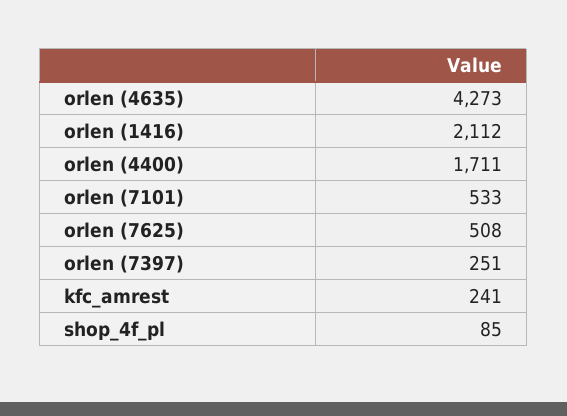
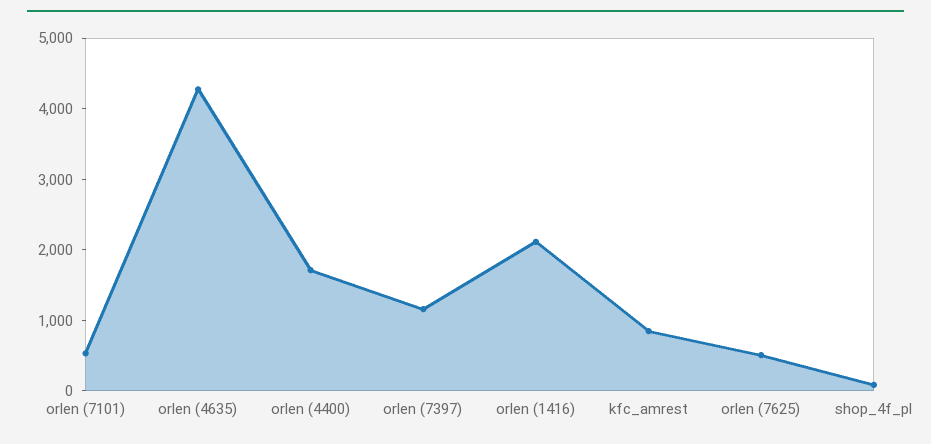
orlen (7397): 251 -> 1200
kfc_amrest: 241 -> 800

